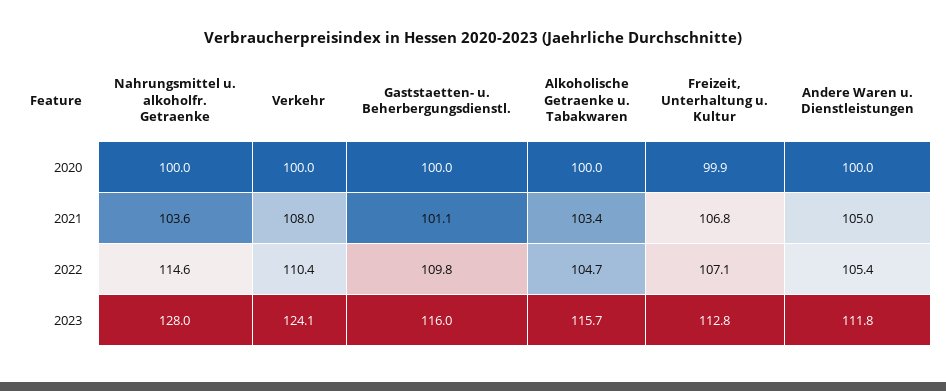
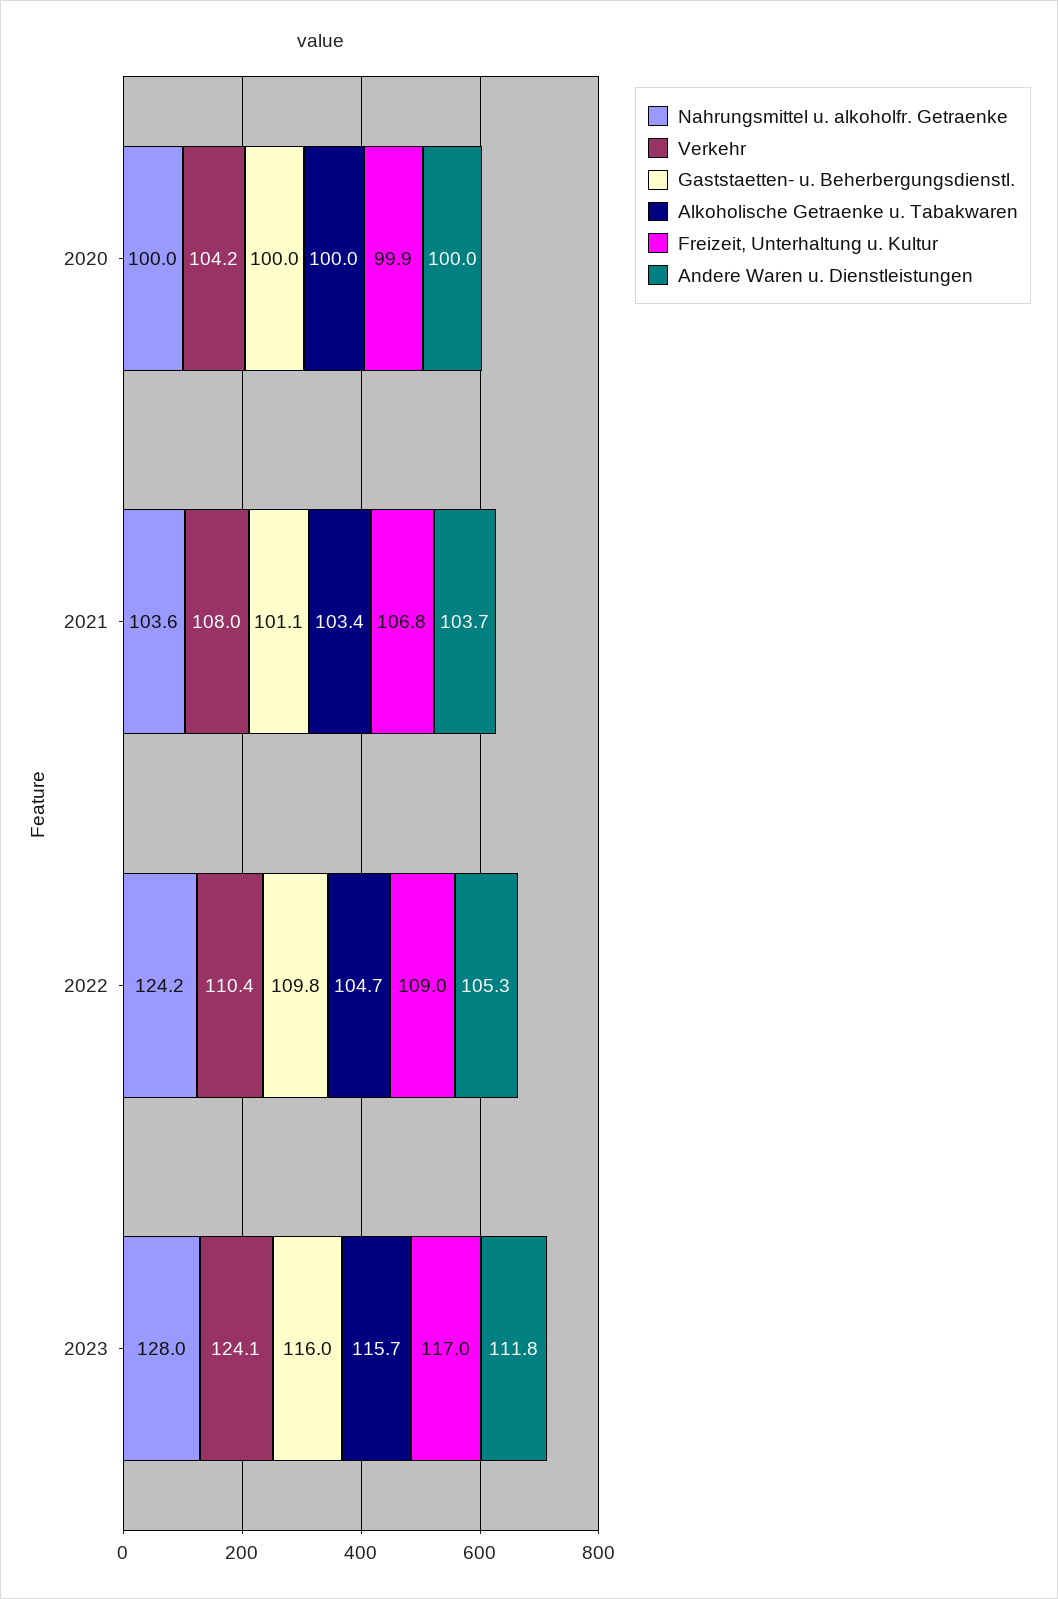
Verkehr, 2020: 100 -> 104.2
Andere Waren u. Dienstleistungen, 2021: 105 -> 103.7
Nahrungsmittel u. alkoholfr. Getraenke, 2022: 114.6 -> 124.2
Freizeit, Unterhaltung u. Kultur, 2022: 107.1 -> 109
Andere Waren u. Dienstleistungen, 2022: 105.4 -> 105.3
Freizeit, Unterhaltung u. Kultur, 2023: 112.8 -> 117

